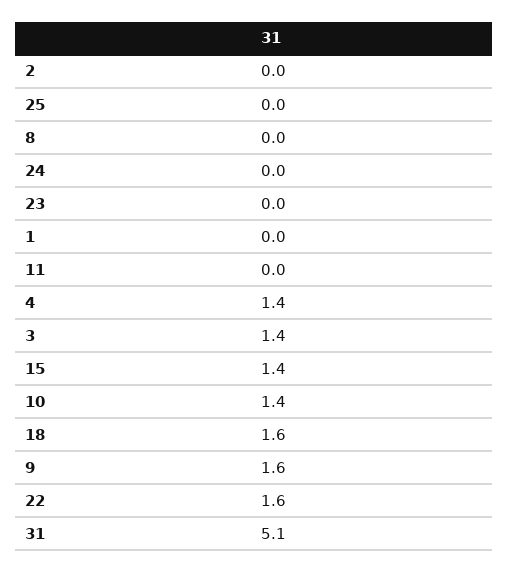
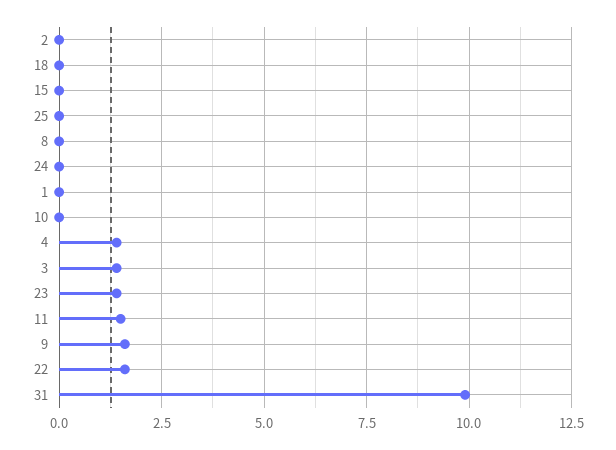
23: 0 -> 1.5
11: 0 -> 1.5
15: 1.4 -> 0
10: 1.4 -> 0
18: 1.6 -> 0
31: 5.1 -> 10

